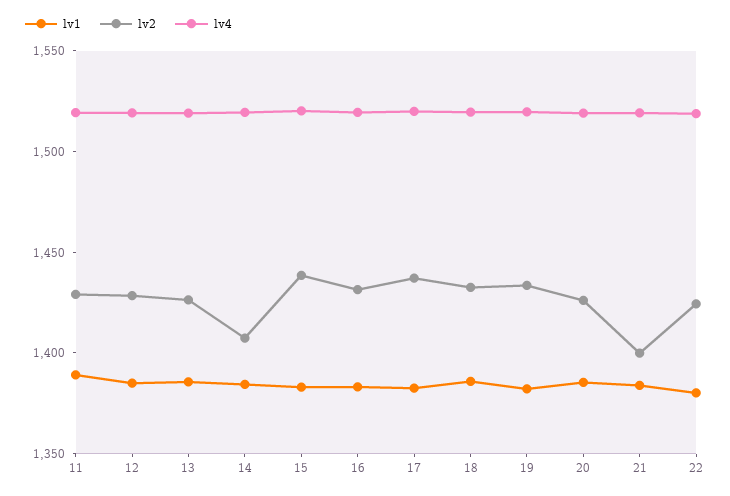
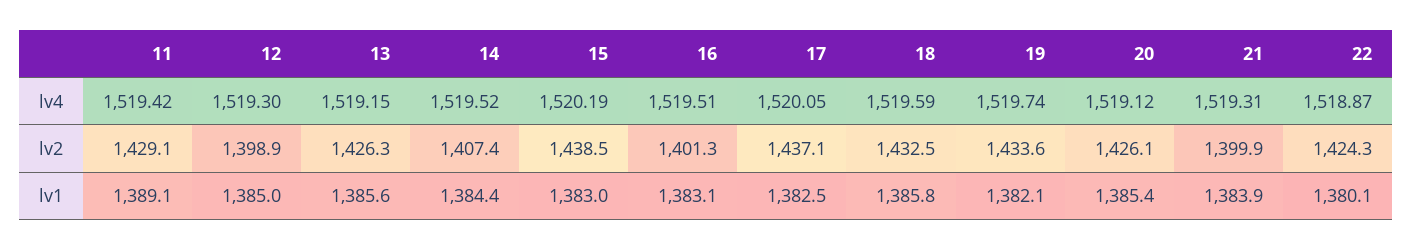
lv2, 12: 1430 -> 1398.9
lv2, 16: 1430 -> 1401.3

